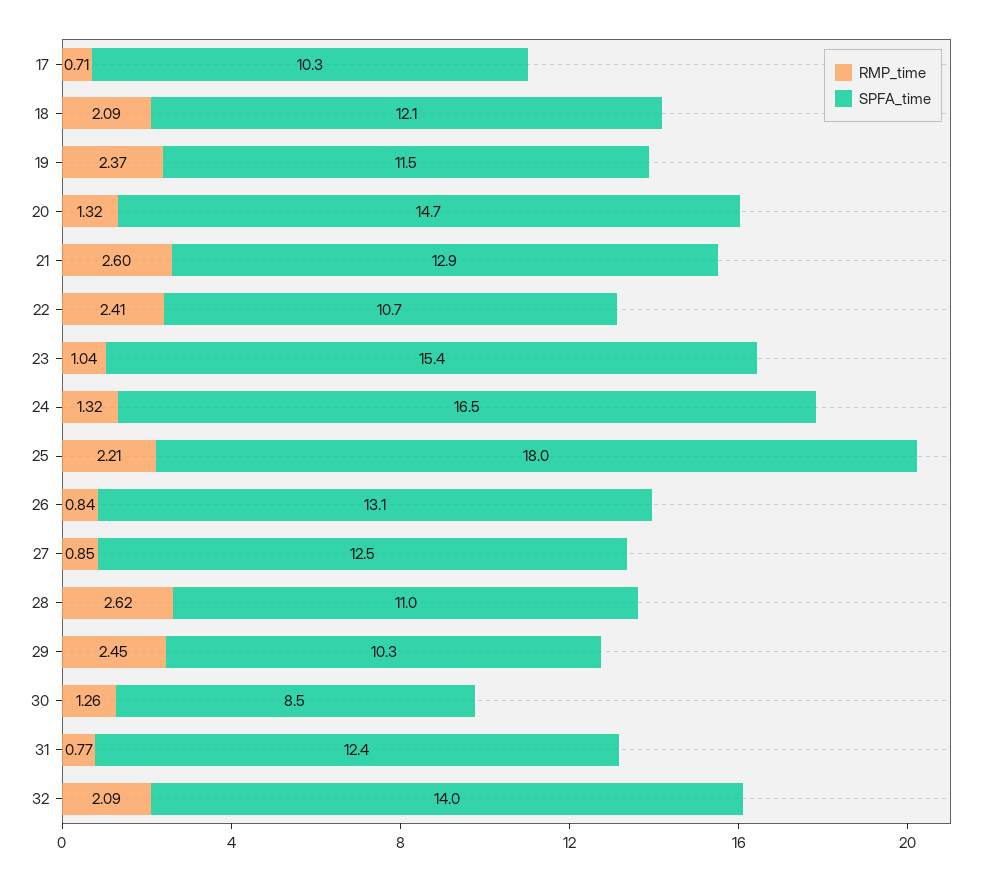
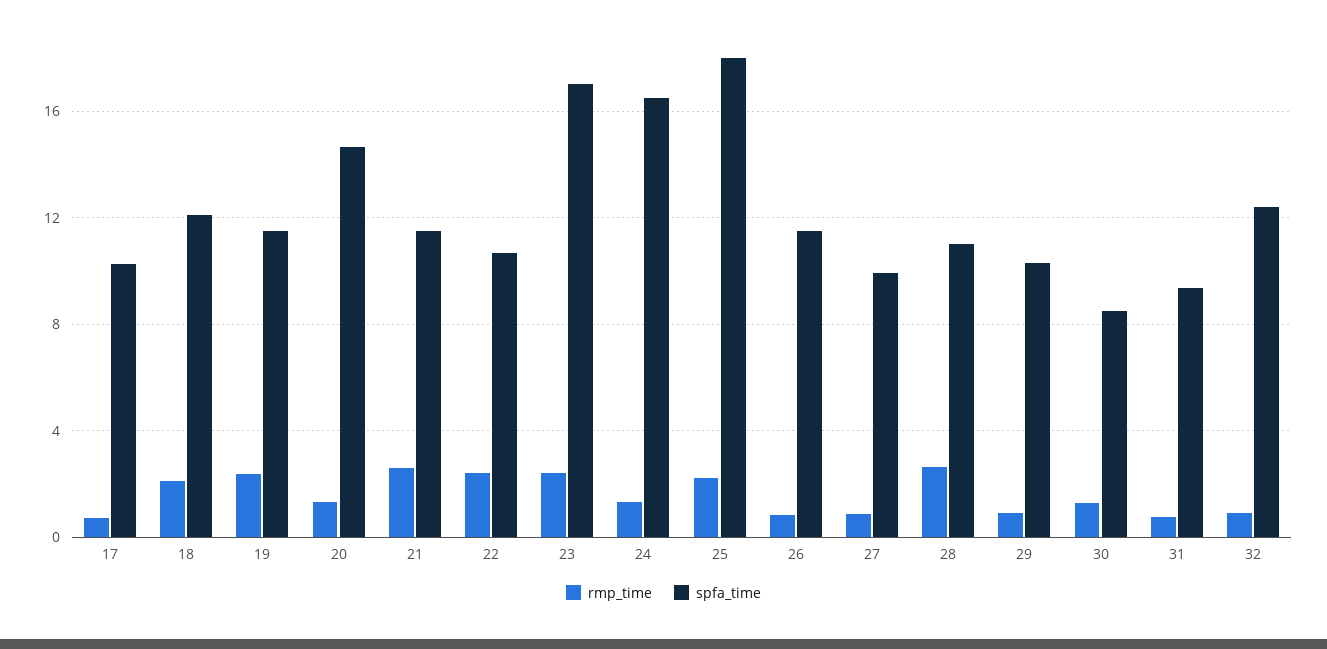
SPFA_time, 21: 12.9 -> 11.5
RMP_time, 23: 1.04 -> 2.5
SPFA_time, 23: 15.4 -> 17
SPFA_time, 26: 13.1 -> 11.5
SPFA_time, 27: 12.5 -> 10
RMP_time, 29: 2.45 -> 1
SPFA_time, 31: 12.4 -> 9.5
RMP_time, 32: 2.09 -> 1
SPFA_time, 32: 14 -> 12.5

